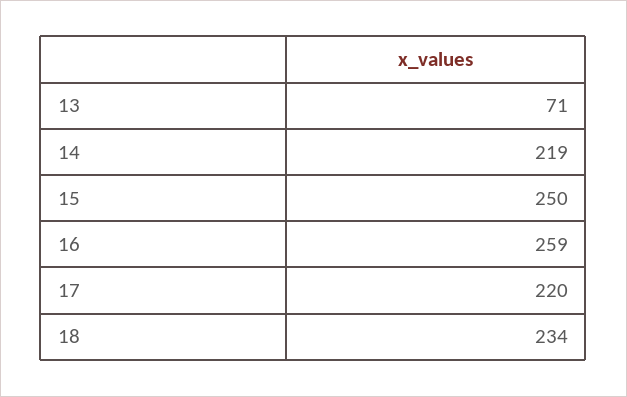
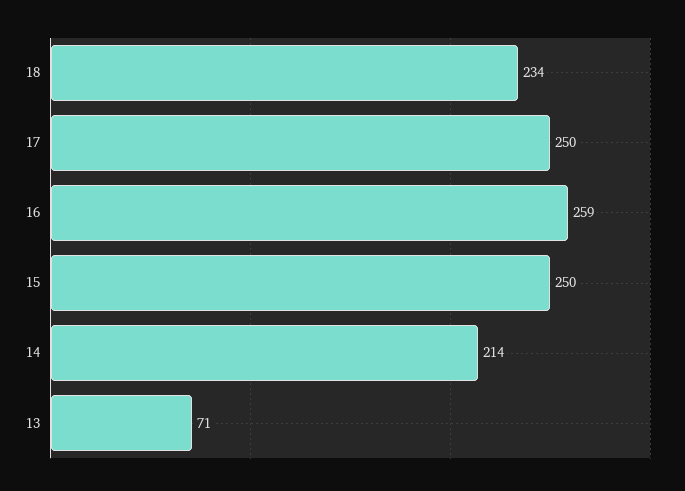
14: 219 -> 214
17: 220 -> 250

